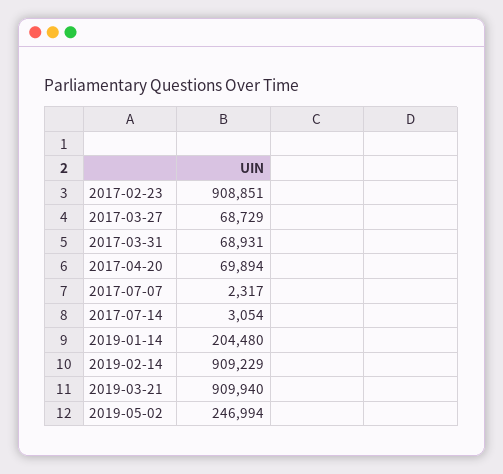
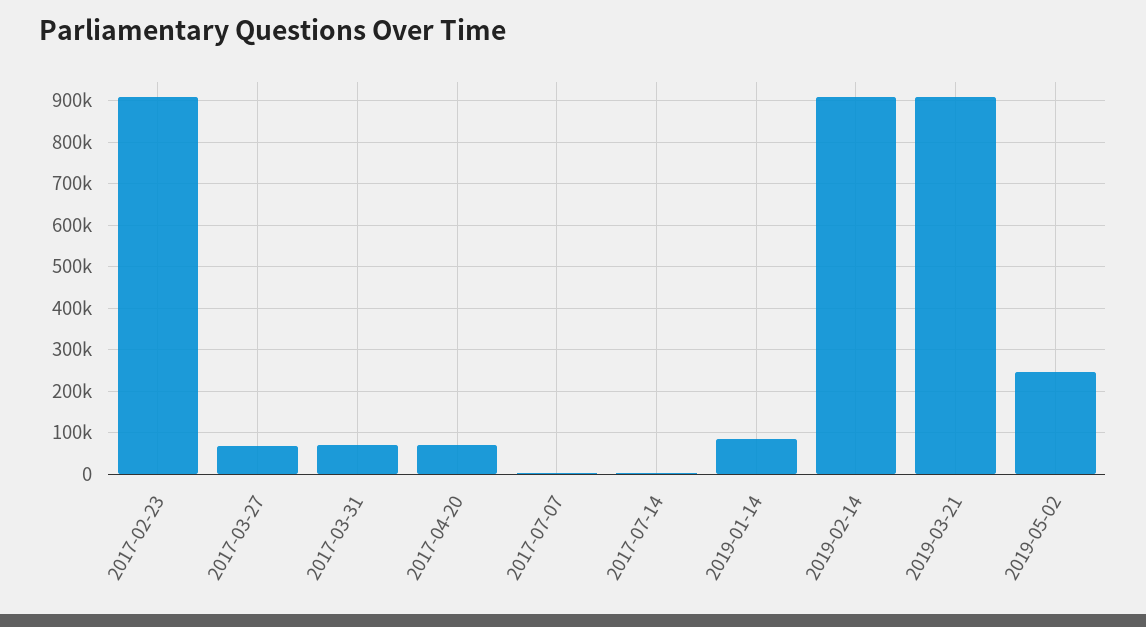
2019-01-14: 204480 -> 80000

